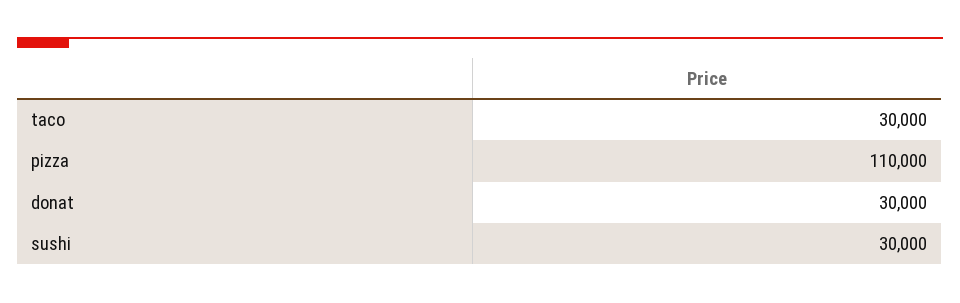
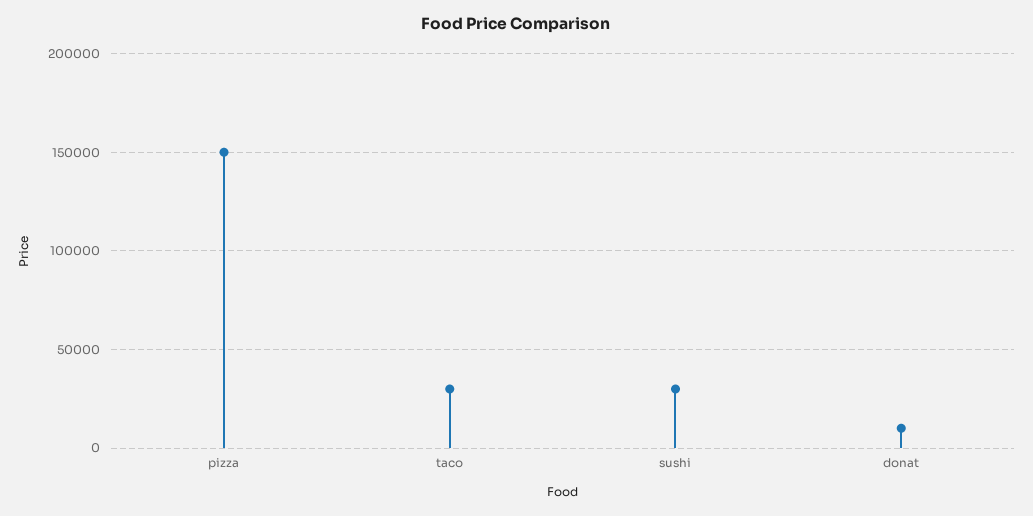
pizza: 110000 -> 150000
donat: 30000 -> 10000

